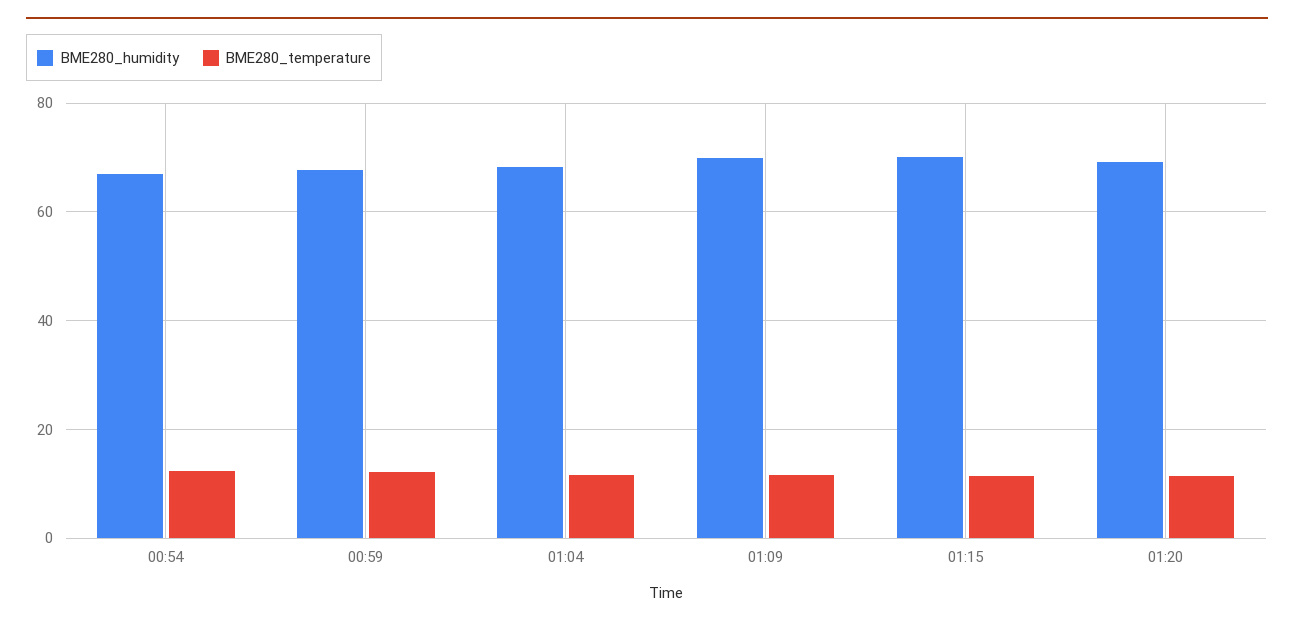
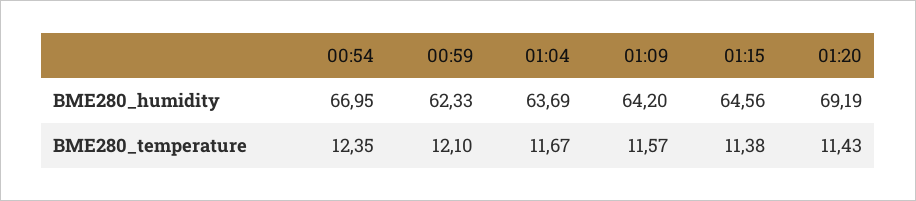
BME280_humidity, 00:59: 68 -> 62.33
BME280_humidity, 01:04: 68 -> 63.69
BME280_humidity, 01:09: 70 -> 64.2
BME280_humidity, 01:15: 70 -> 64.56

